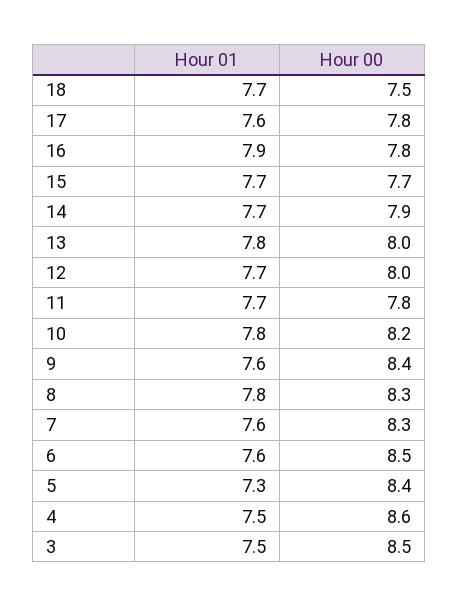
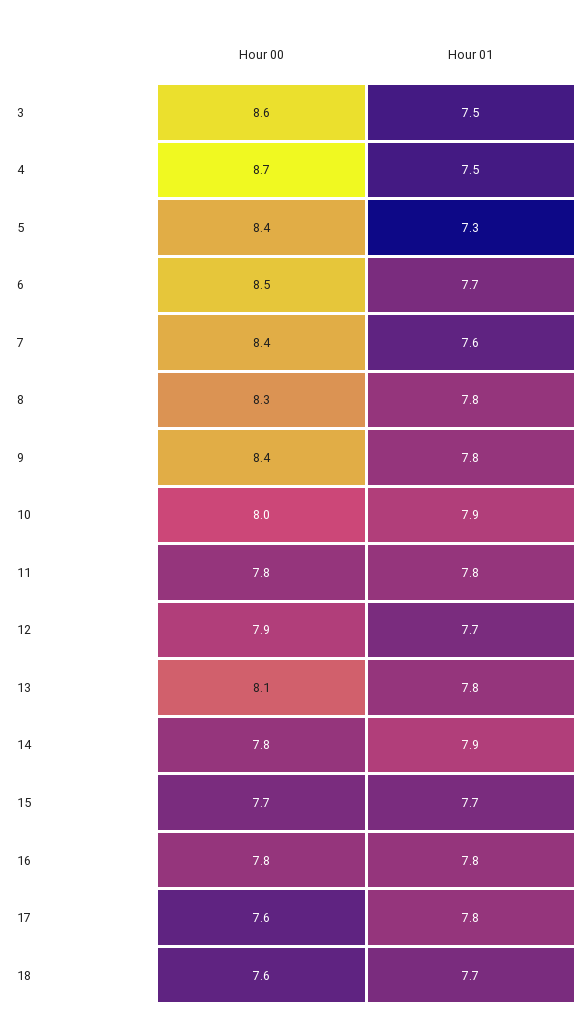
Hour 00, 18: 7.5 -> 7.6
Hour 01, 17: 7.6 -> 7.8
Hour 00, 17: 7.8 -> 7.6
Hour 01, 16: 7.9 -> 7.8
Hour 01, 14: 7.7 -> 7.9
Hour 00, 14: 7.9 -> 7.8
Hour 00, 13: 8 -> 8.1
Hour 00, 12: 8 -> 7.9
Hour 01, 11: 7.7 -> 7.8
Hour 01, 10: 7.8 -> 7.9
Hour 00, 10: 8.2 -> 8
Hour 01, 9: 7.6 -> 7.8
Hour 00, 7: 8.3 -> 8.4
Hour 01, 6: 7.6 -> 7.7
Hour 00, 4: 8.6 -> 8.7
Hour 00, 3: 8.5 -> 8.6

